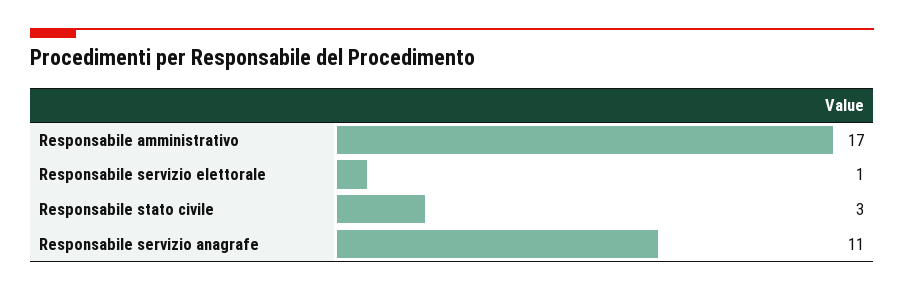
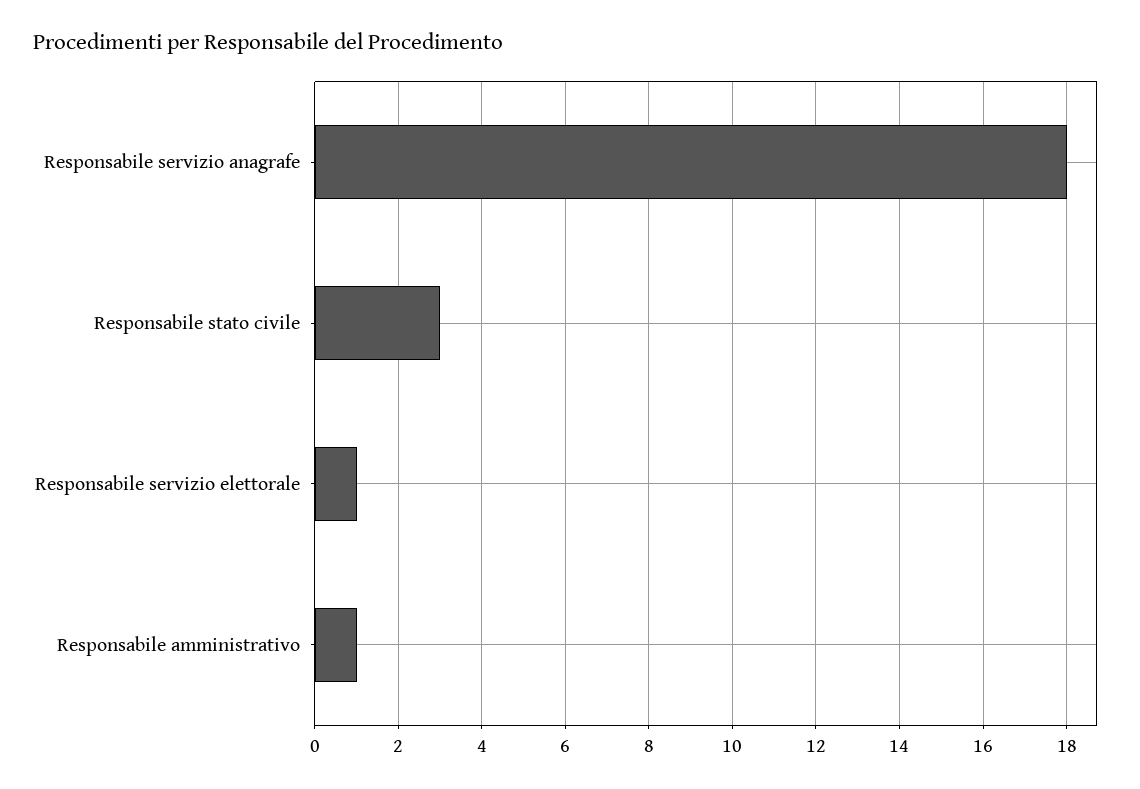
Responsabile amministrativo: 17 -> 1
Responsabile servizio anagrafe: 11 -> 18

